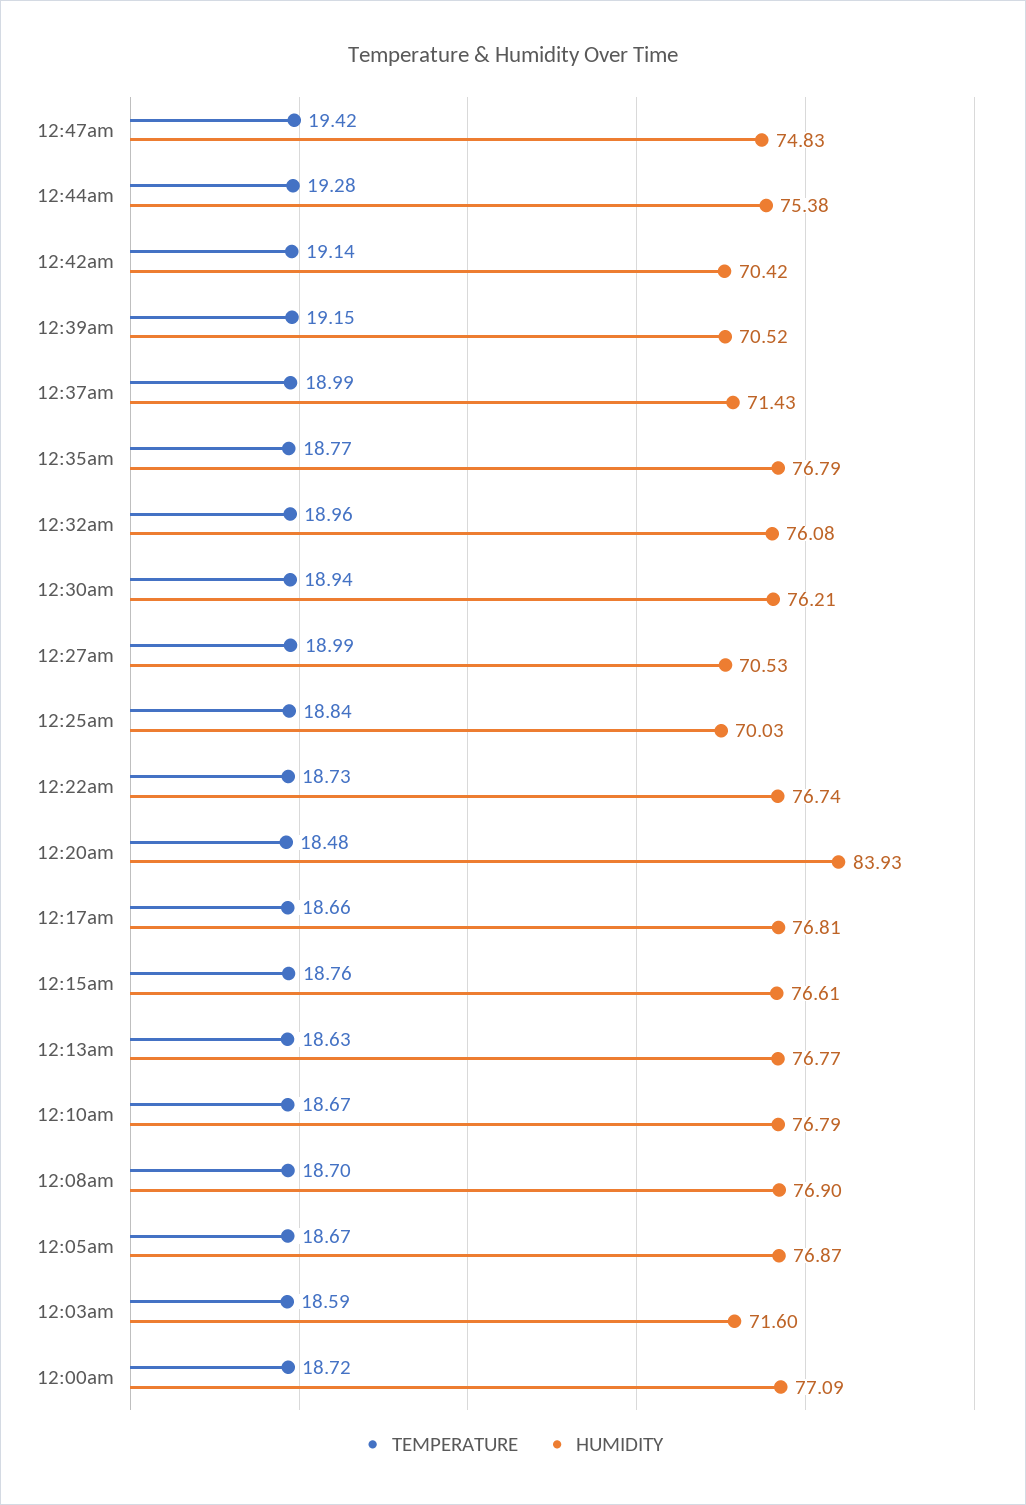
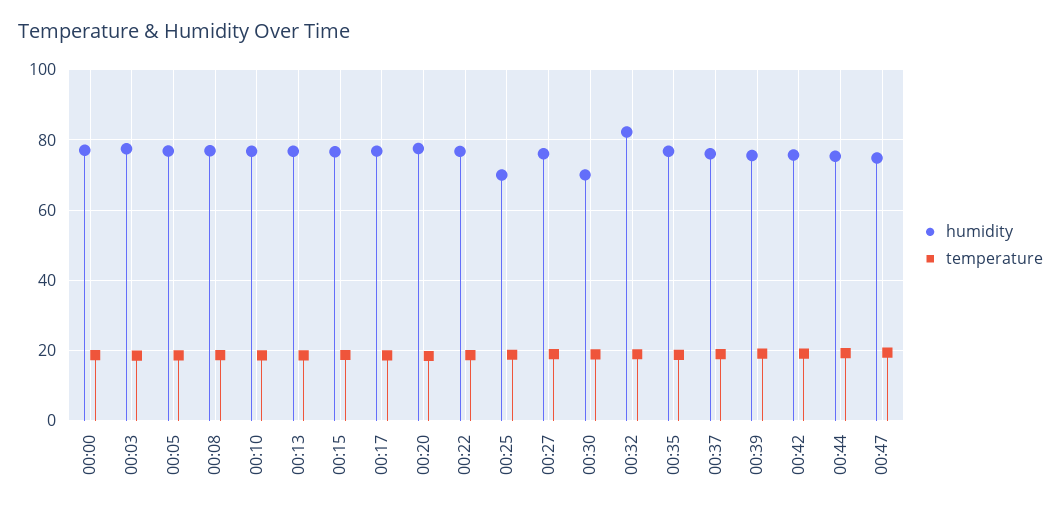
HUMIDITY, 12:42am: 70.42 -> 76
HUMIDITY, 12:39am: 70.52 -> 76
HUMIDITY, 12:37am: 71.43 -> 76
HUMIDITY, 12:32am: 76.08 -> 82
HUMIDITY, 12:30am: 76.21 -> 70
HUMIDITY, 12:27am: 70.53 -> 76
HUMIDITY, 12:20am: 83.93 -> 78
HUMIDITY, 12:03am: 71.6 -> 78

